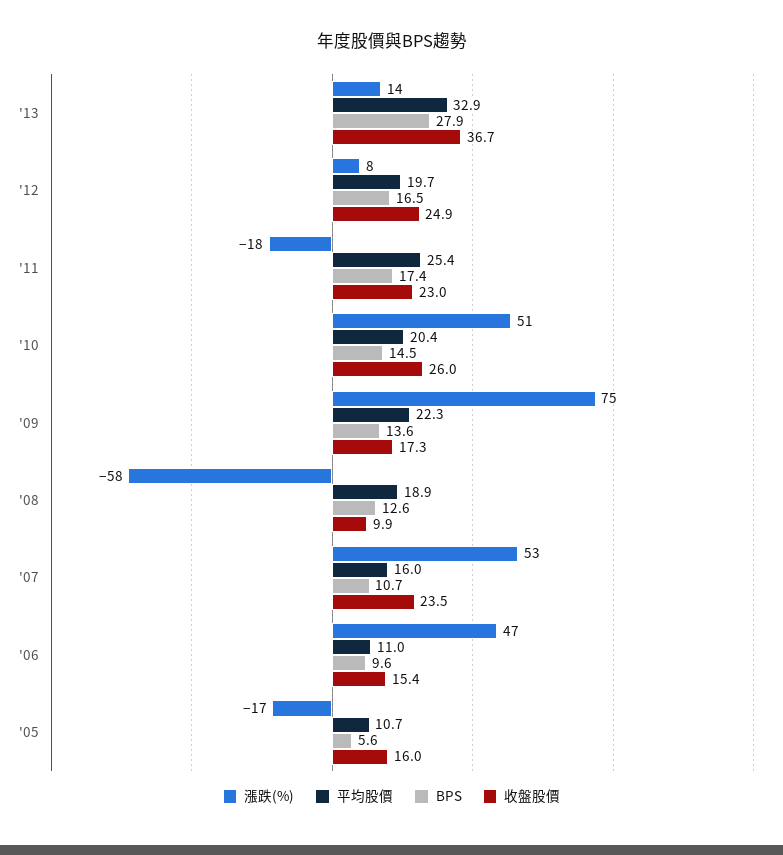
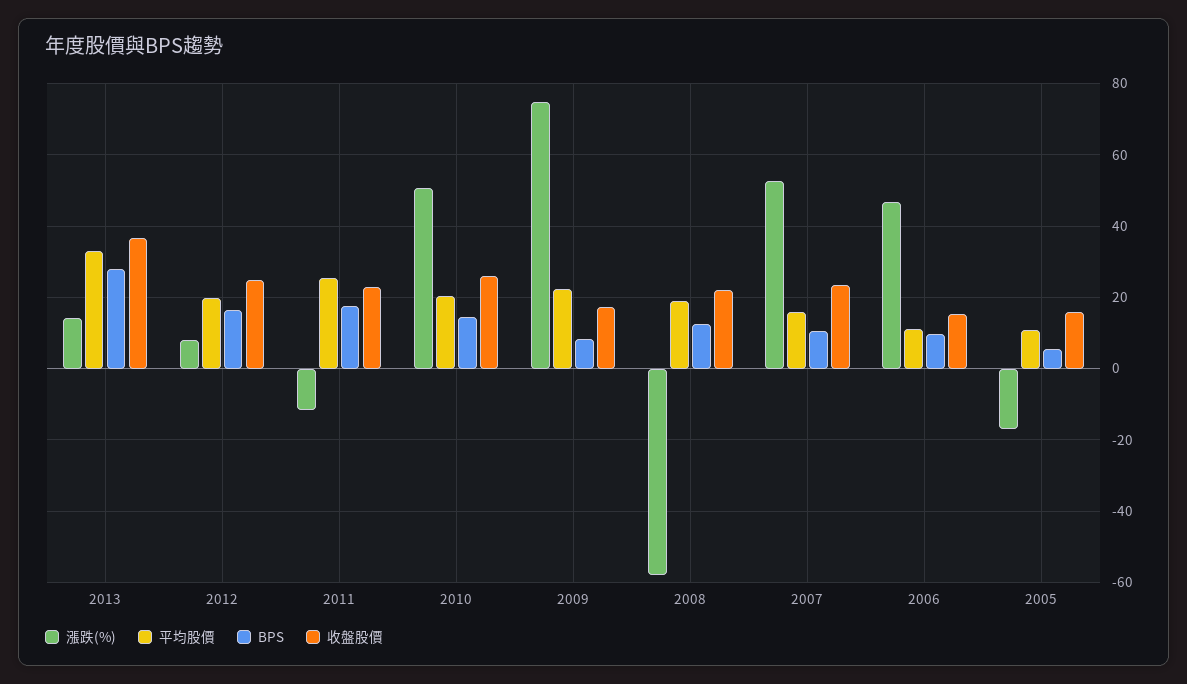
漲跌(%), '11: -18 -> -12
BPS, '09: 13.6 -> 8
收盤股價, '08: 9.9 -> 22

